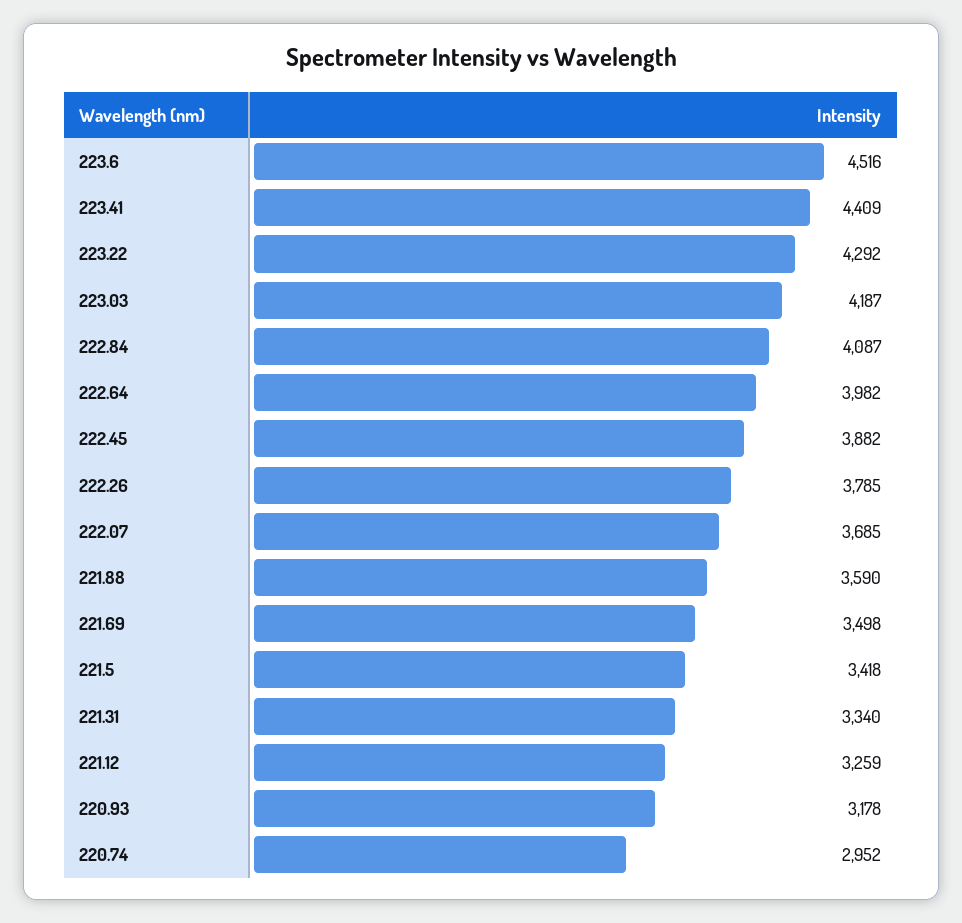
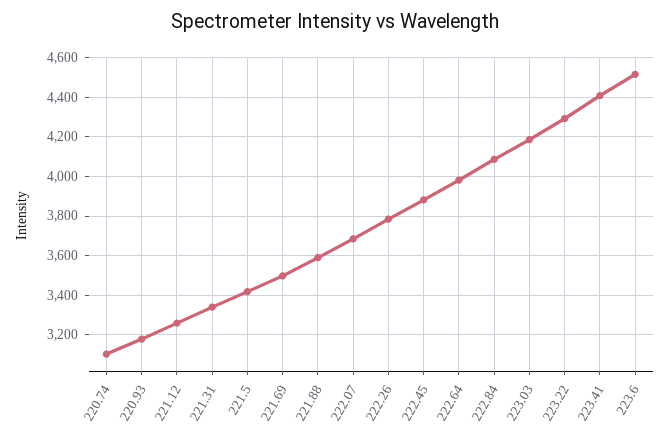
220.74: 2952 -> 3100

